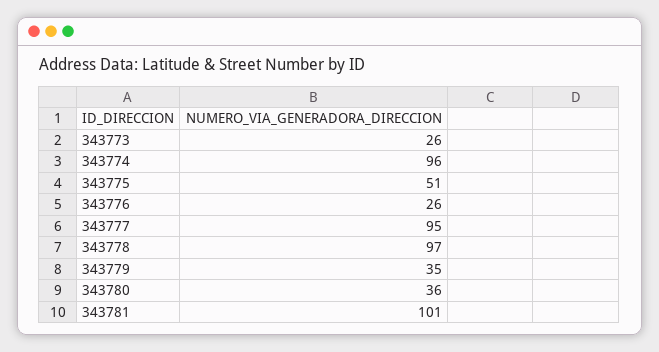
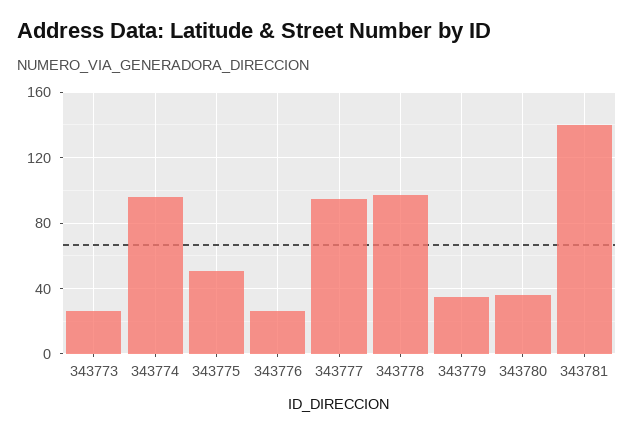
343781: 101 -> 140

